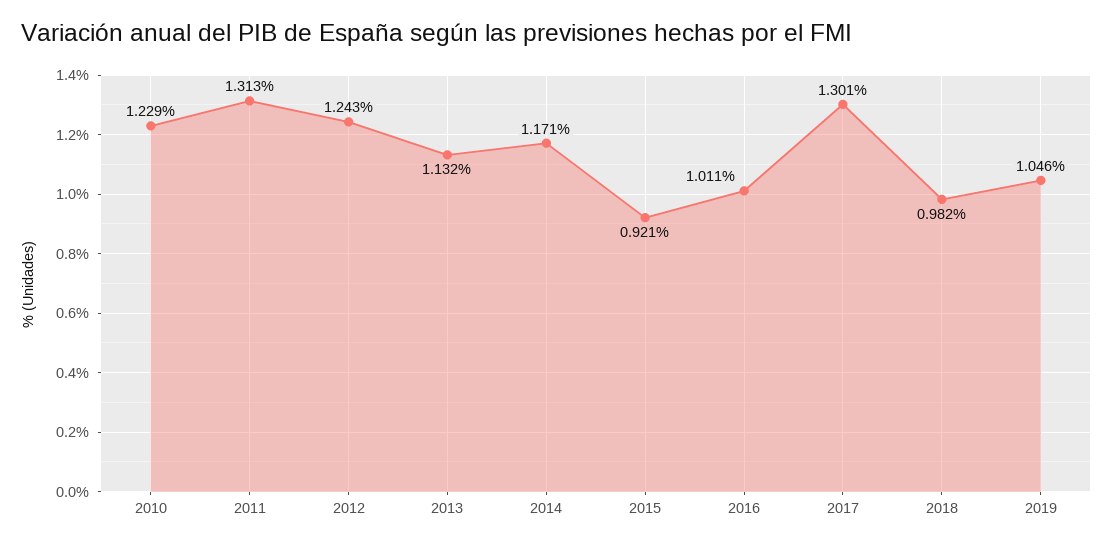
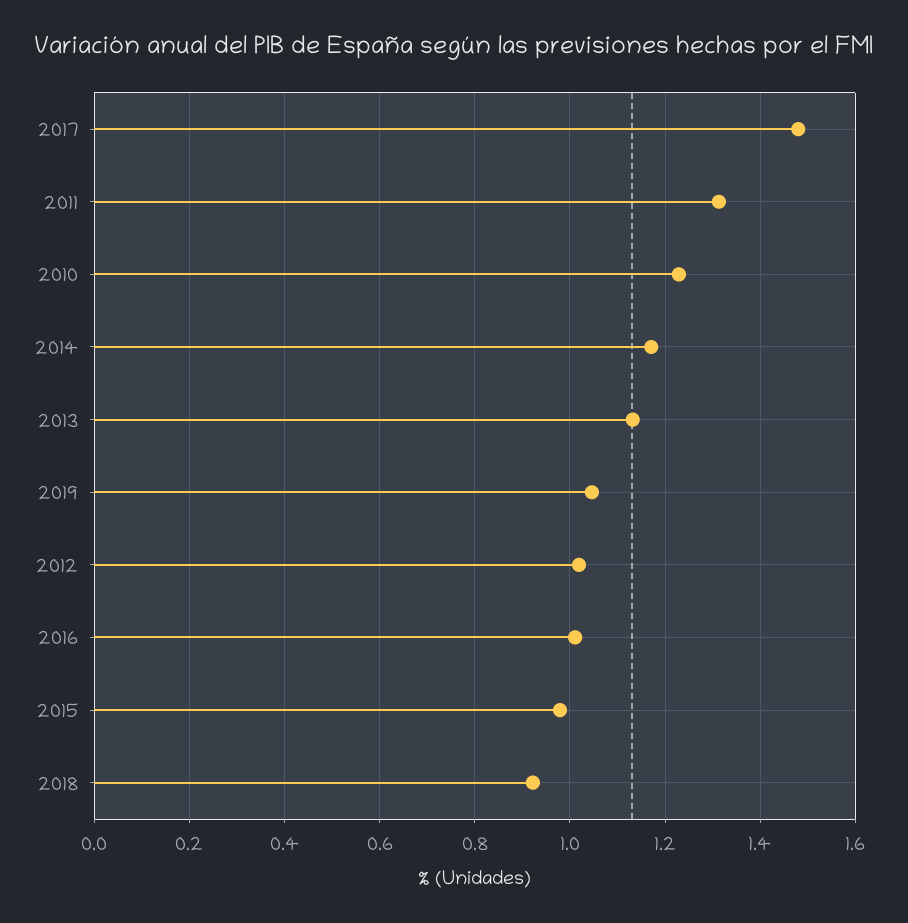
2012: 1.243 -> 1.02
2015: 0.921 -> 0.98
2017: 1.301 -> 1.48
2018: 0.982 -> 0.92

